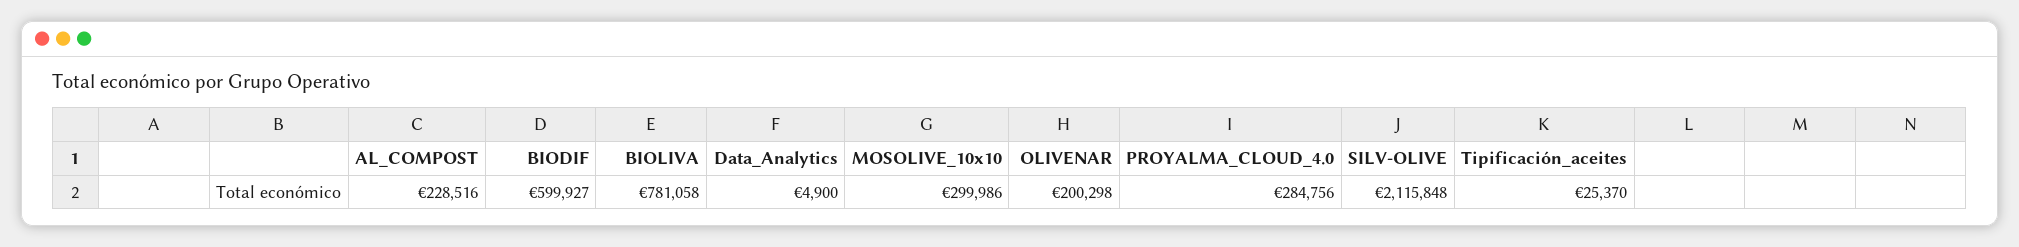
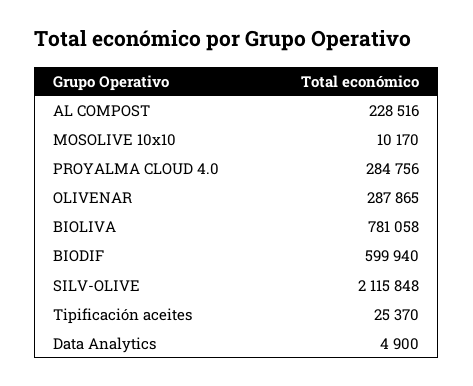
BIODIF: 599927 -> 599940
MOSOLIVE_10x10: 299986 -> 10170
OLIVENAR: 200298 -> 287865

